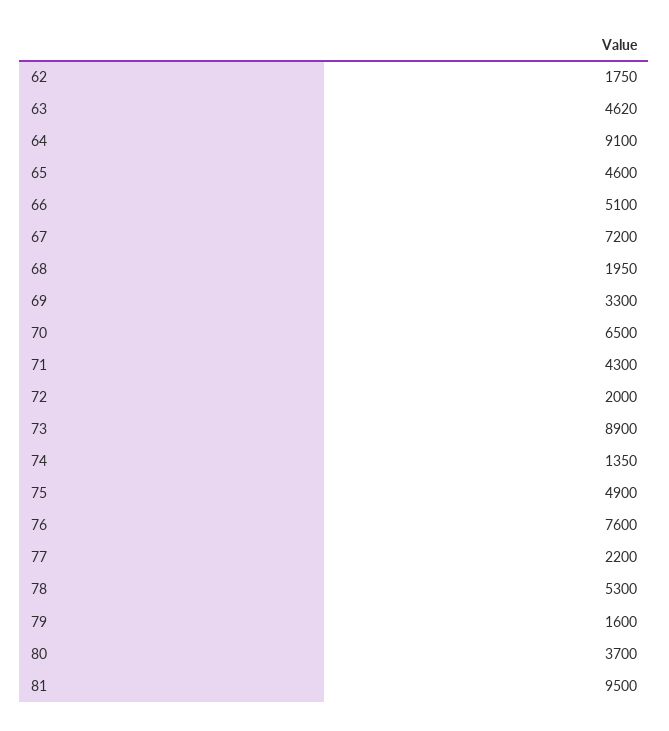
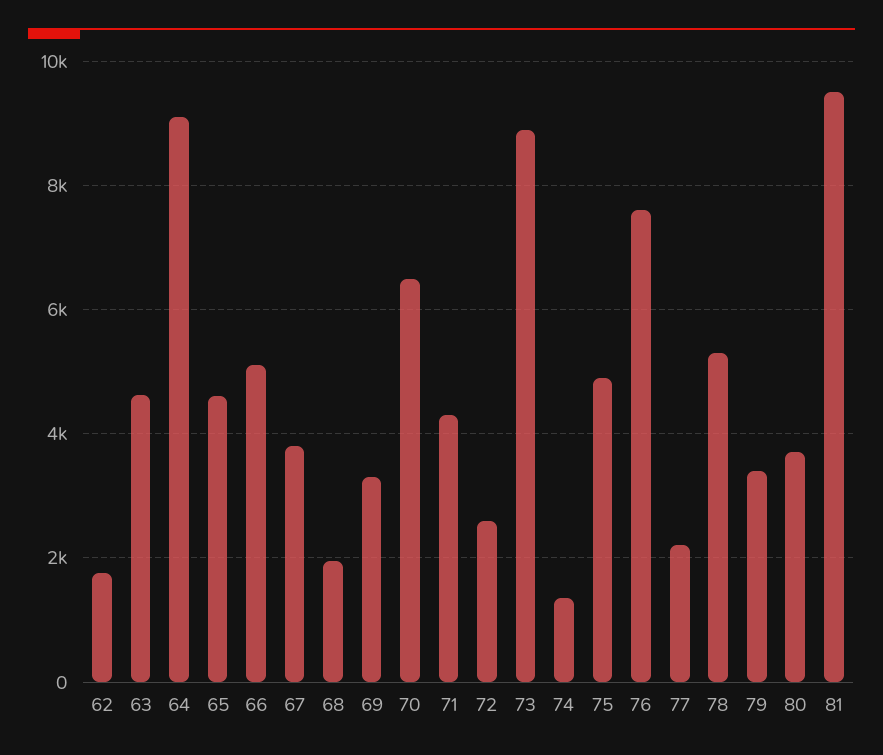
67: 7200 -> 3800
72: 2000 -> 2600
79: 1600 -> 3400

